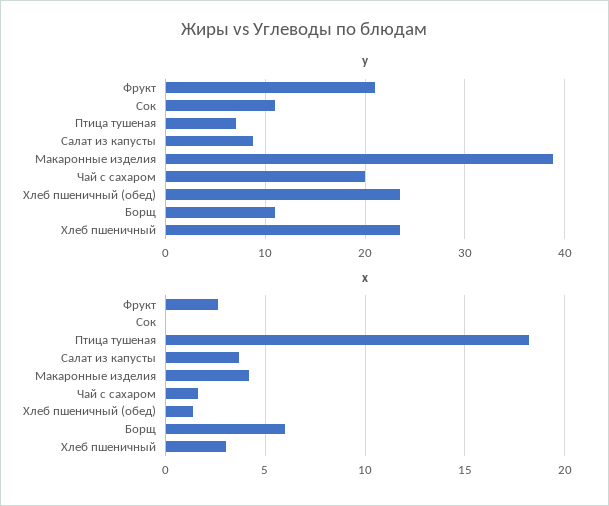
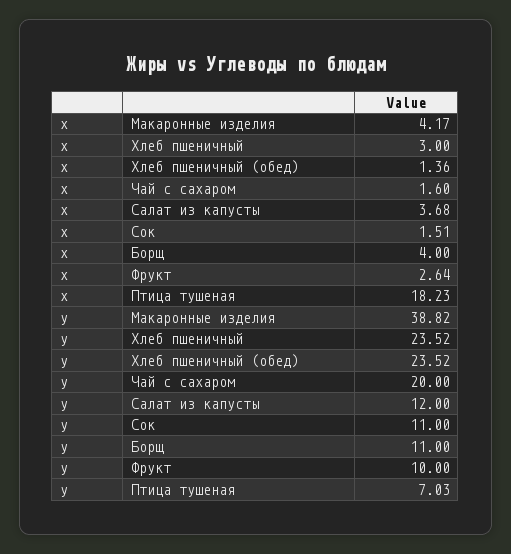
y, Фрукт: 21 -> 10
y, Салат из капусты: 9 -> 12
x, Сок: 0 -> 1.51
x, Борщ: 6 -> 4

